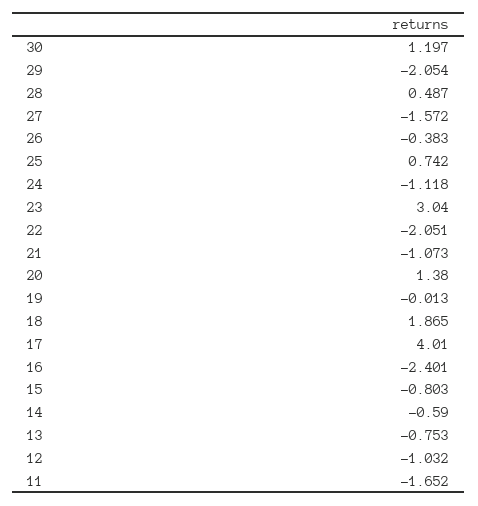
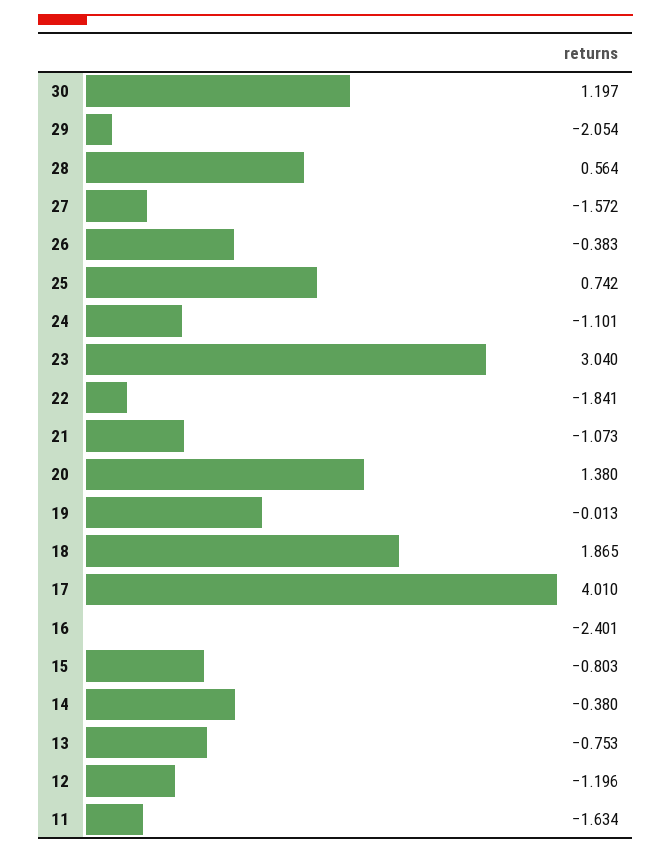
28: 0.487 -> 0.564
24: -1.118 -> -1.101
22: -2.051 -> -1.841
14: -0.59 -> -0.38
12: -1.032 -> -1.196
11: -1.652 -> -1.634

